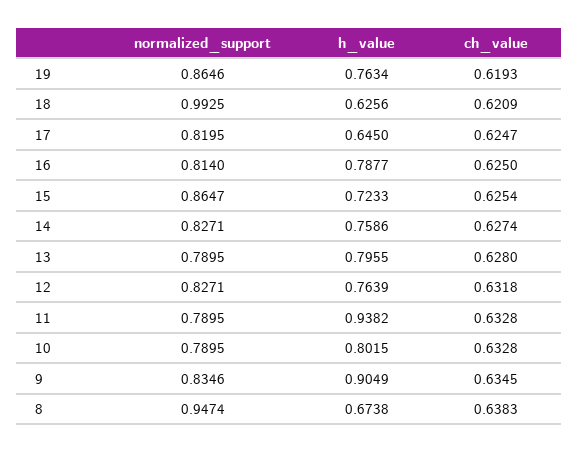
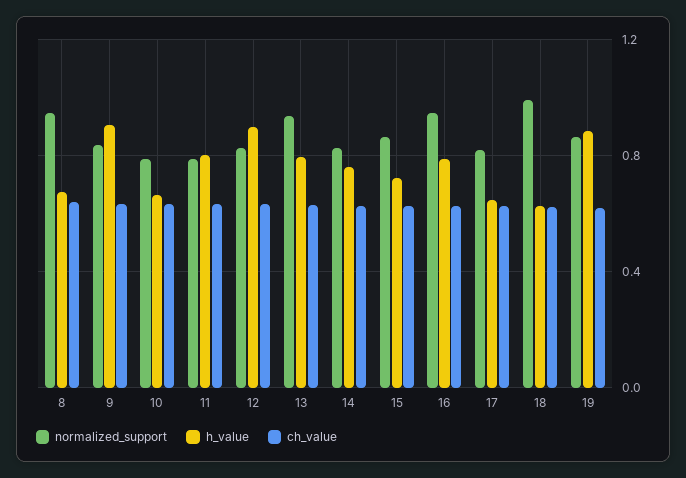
h_value, 19: 0.7634 -> 0.9
normalized_support, 16: 0.814 -> 0.95
normalized_support, 13: 0.7895 -> 0.95
h_value, 12: 0.7639 -> 0.9
h_value, 11: 0.9382 -> 0.8
h_value, 10: 0.8015 -> 0.65

